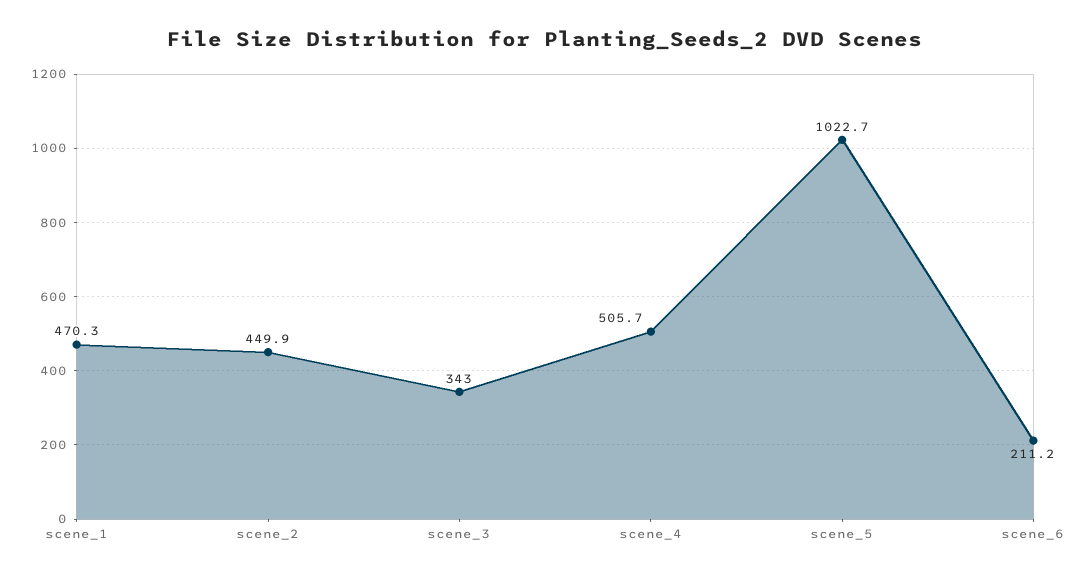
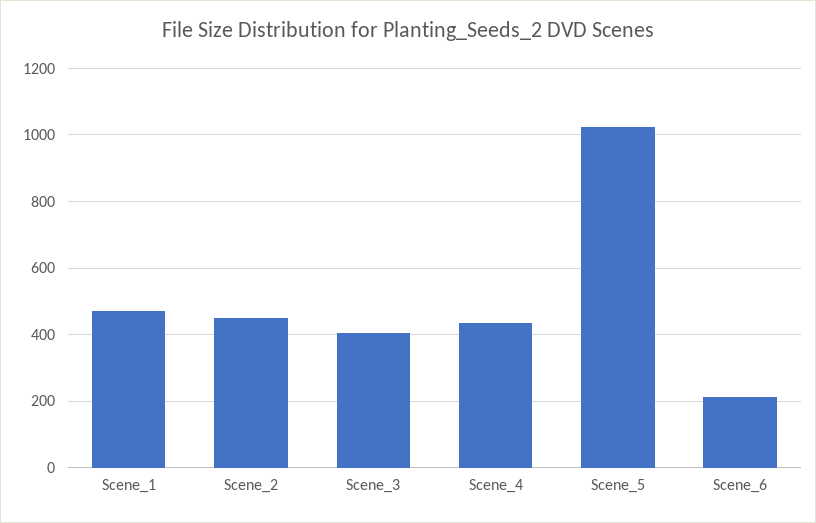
scene_3: 343 -> 400
scene_4: 505.7 -> 440

